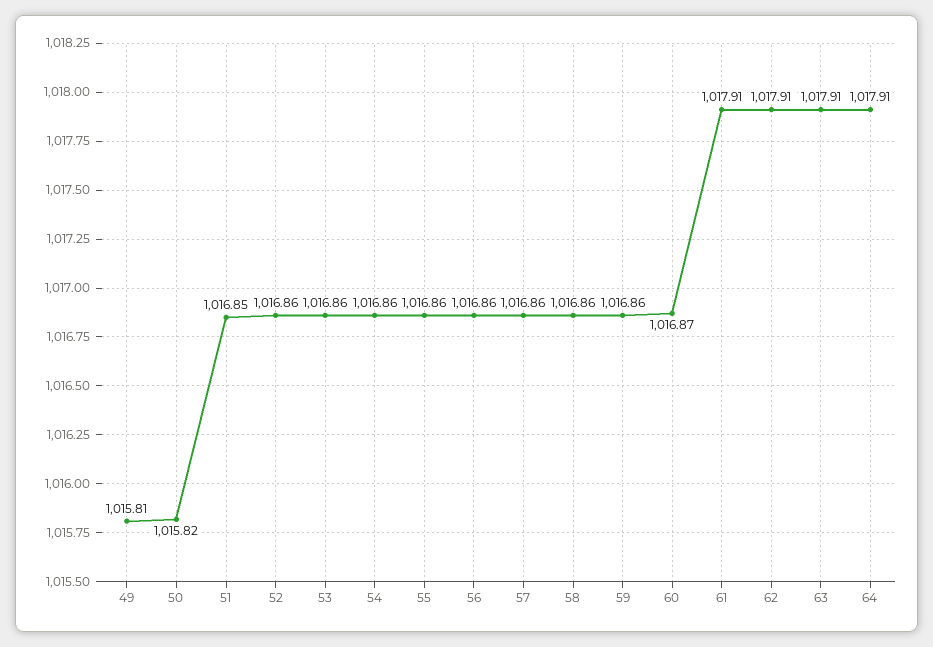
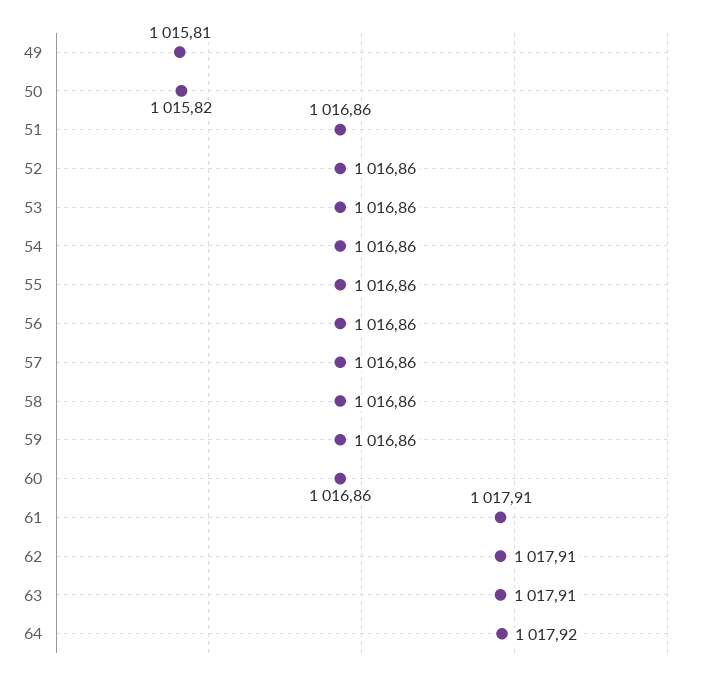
51: 1016.85 -> 1016.86
60: 1016.87 -> 1016.86
64: 1017.91 -> 1017.92

